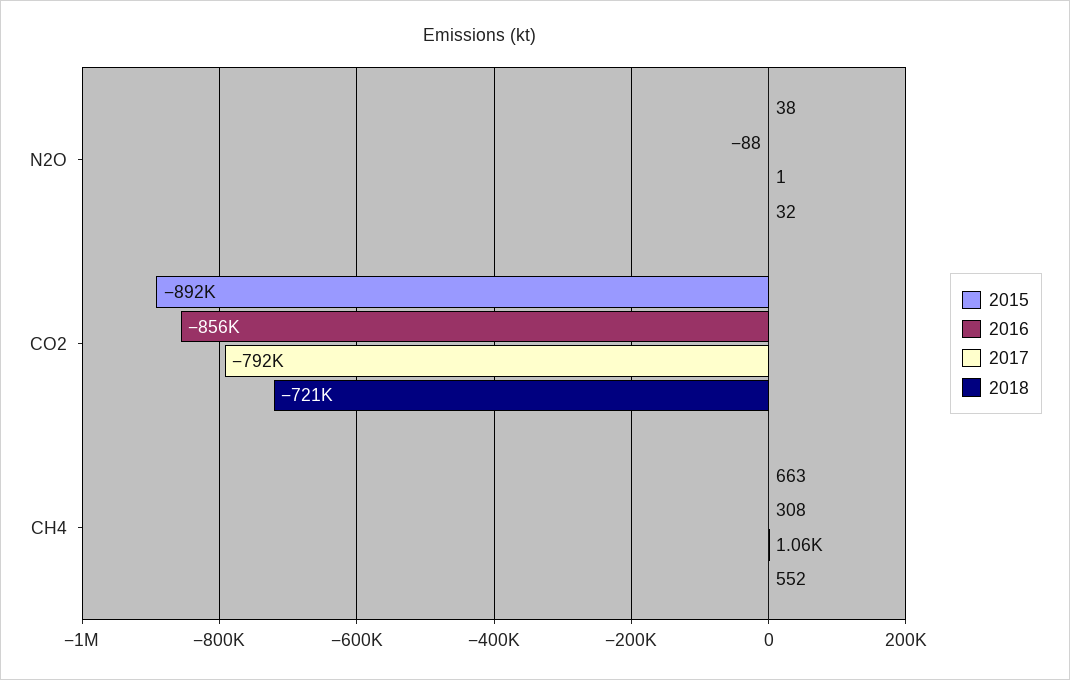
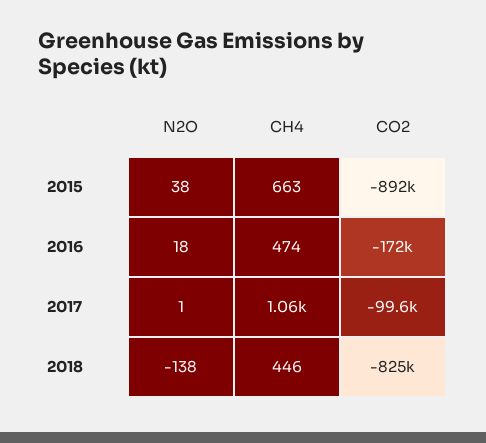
2016, N2O: -88 -> 18
2018, N2O: 32 -> -138
2016, CO2: -856000 -> -172000
2017, CO2: -792000 -> -99600
2018, CO2: -721000 -> -825000
2016, CH4: 308 -> 474
2018, CH4: 552 -> 446

